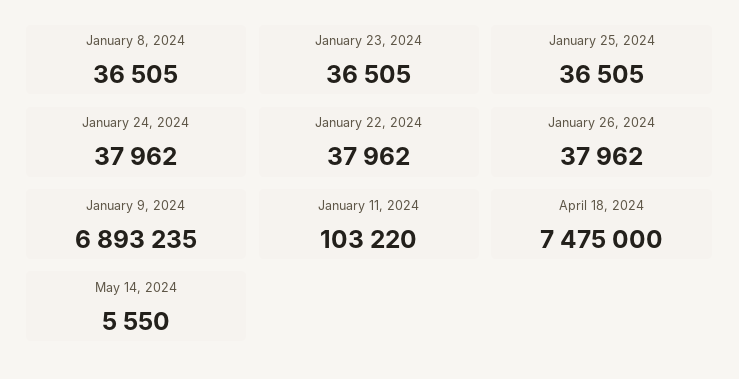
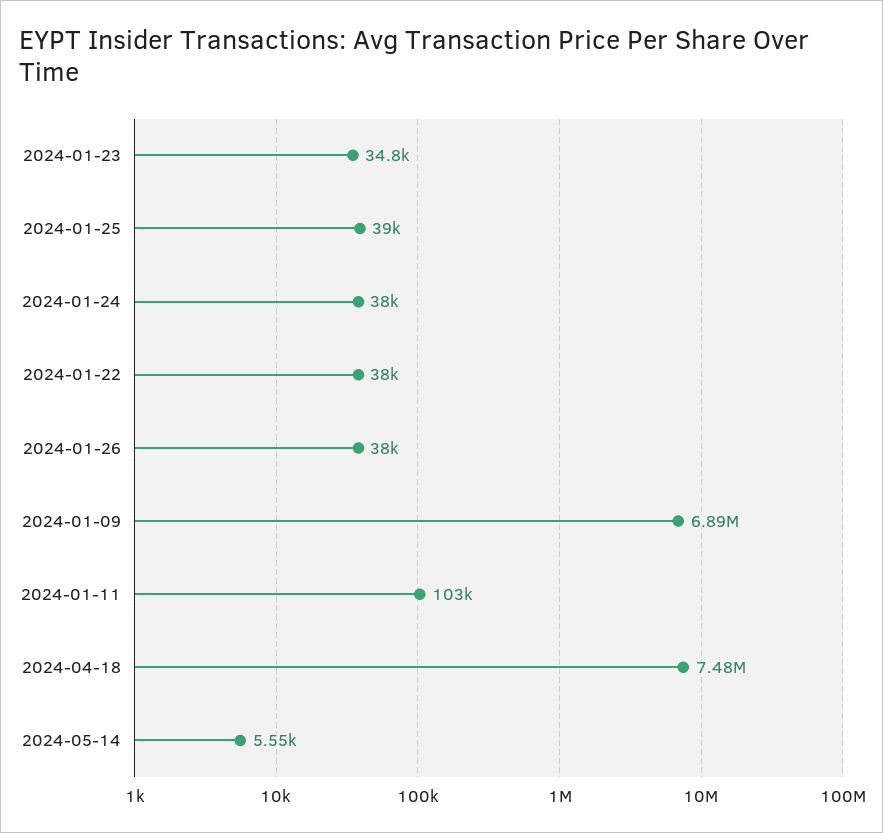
January 8, 2024: 36505 -> none
January 23, 2024: 36505 -> 34800
January 25, 2024: 36505 -> 39000

